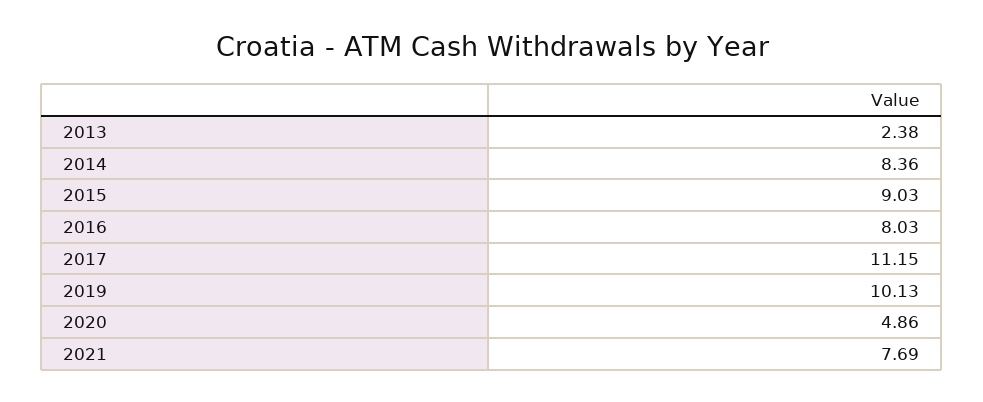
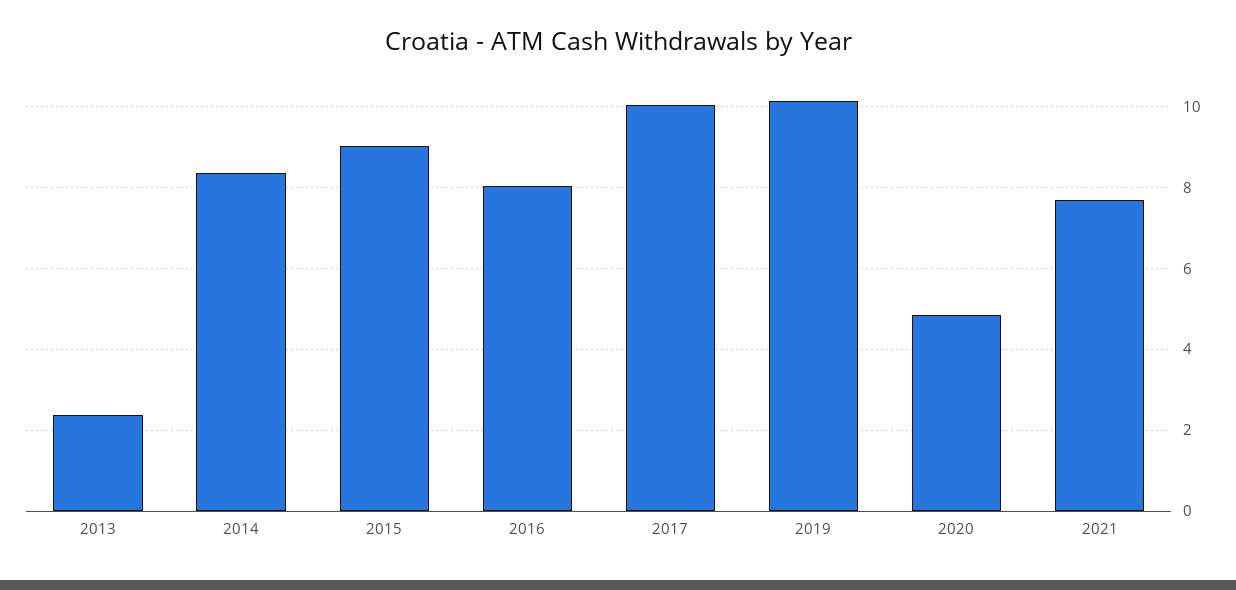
2017: 11.15 -> 10

